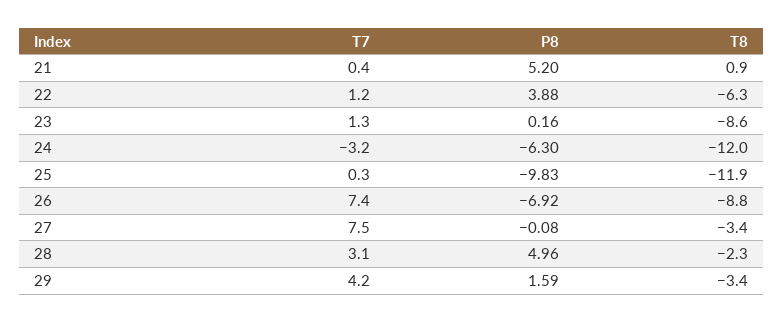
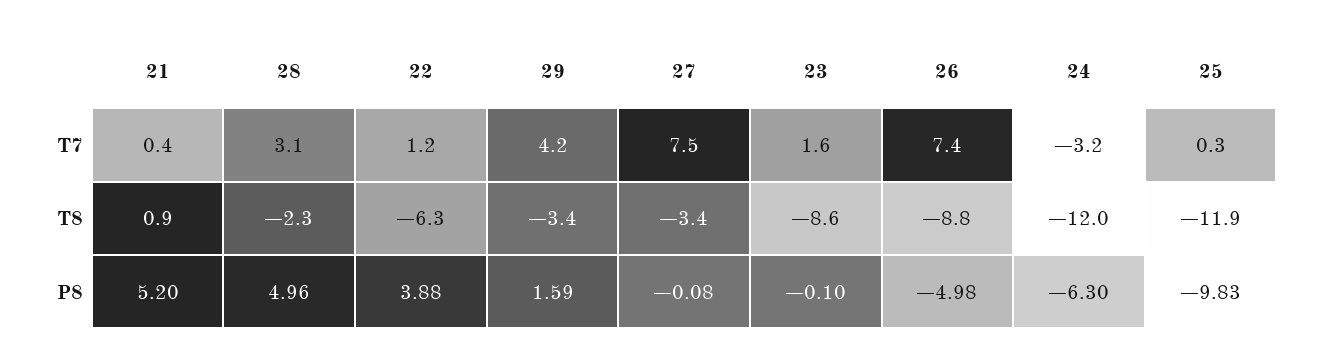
T7, 23: 1.3 -> 1.6
P8, 23: 0.16 -> -0.1
P8, 26: -6.92 -> -4.98

